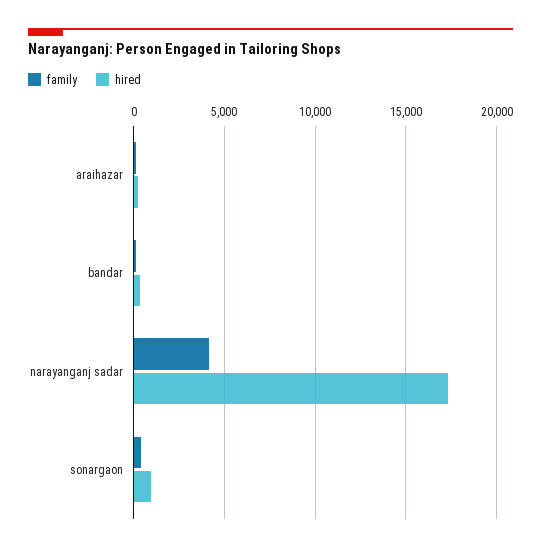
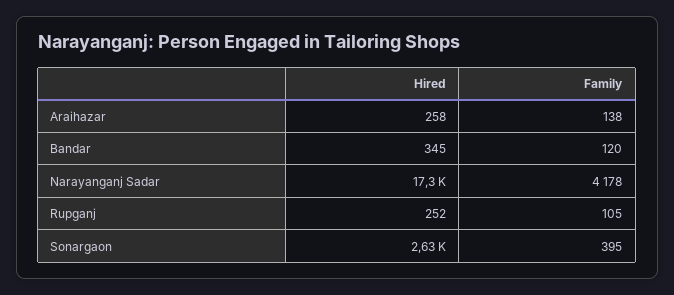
hired, sonargaon: 1000 -> 2630
hired, Rupganj: none -> 252
family, Rupganj: none -> 105

